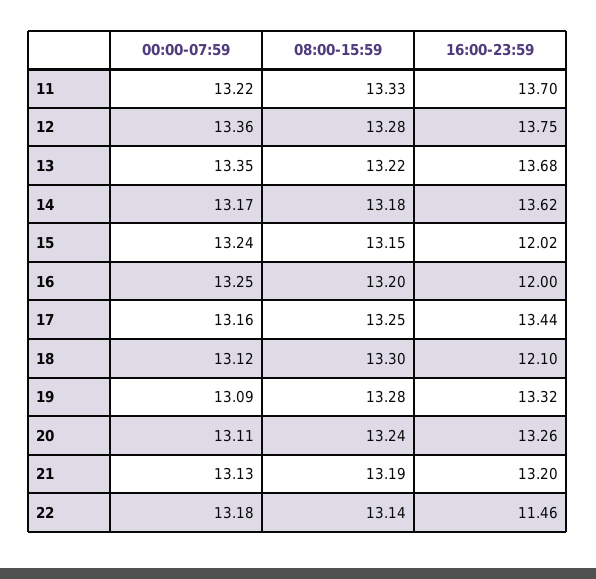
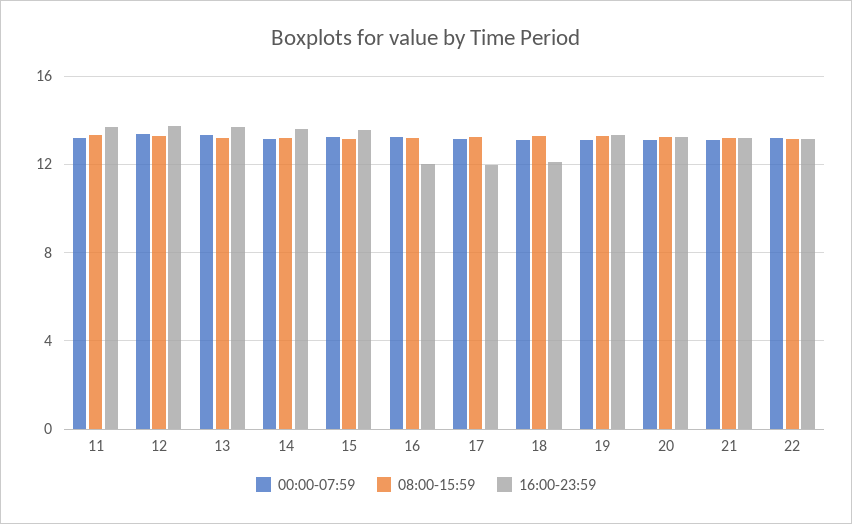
16:00-23:59, 15: 12.02 -> 13.5
16:00-23:59, 17: 13.44 -> 12
16:00-23:59, 22: 11.46 -> 13

